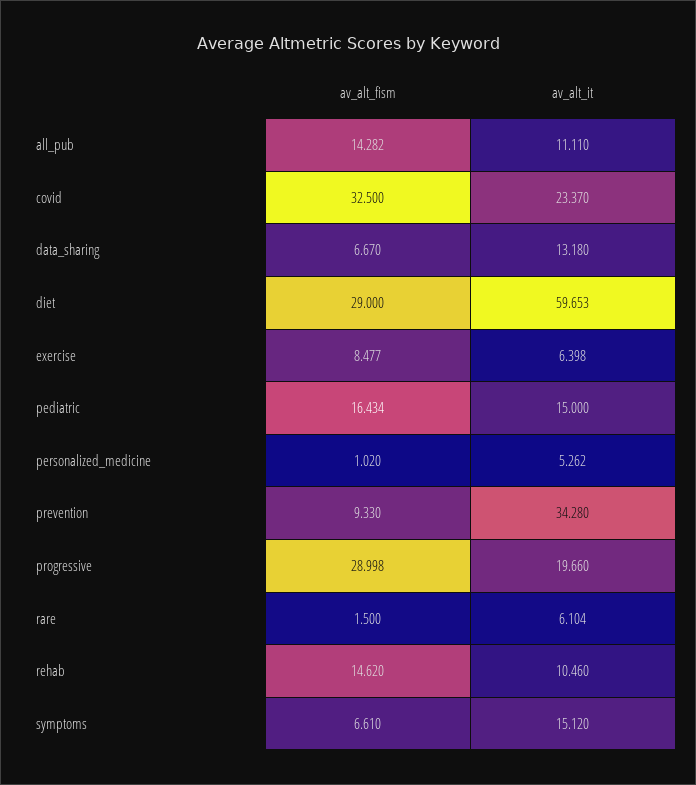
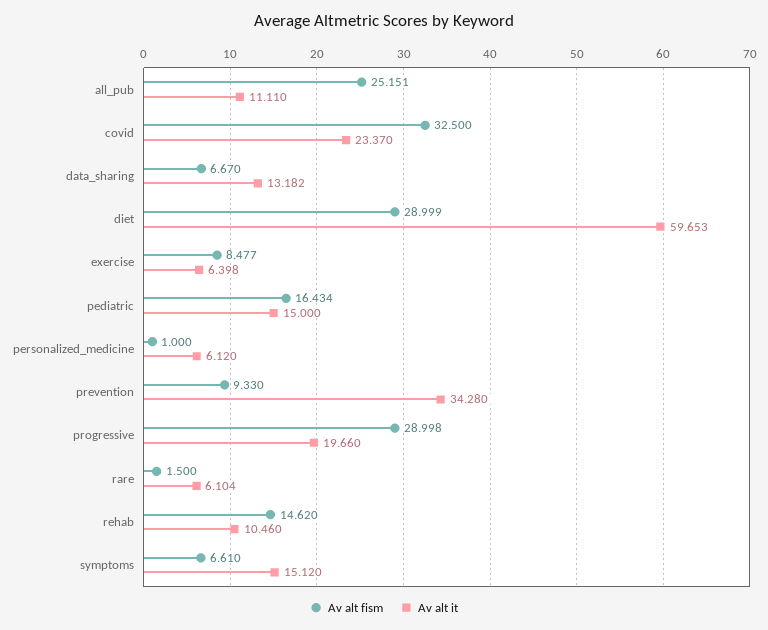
av_alt_fism, all_pub: 14.282 -> 25.151
av_alt_it, data_sharing: 13.18 -> 13.182
av_alt_fism, diet: 29 -> 28.999
av_alt_fism, personalized_medicine: 1.02 -> 1
av_alt_it, personalized_medicine: 5.262 -> 6.12

